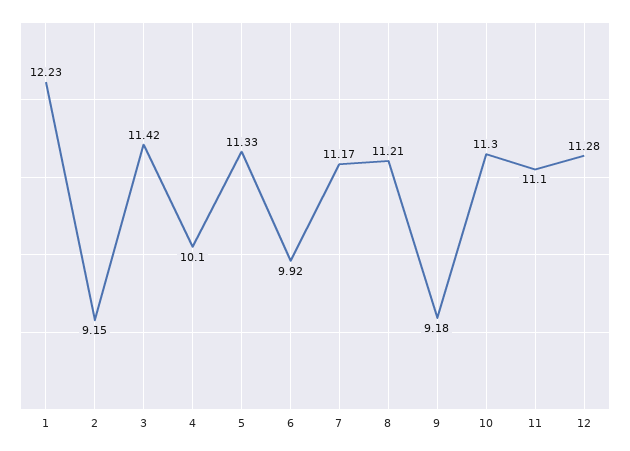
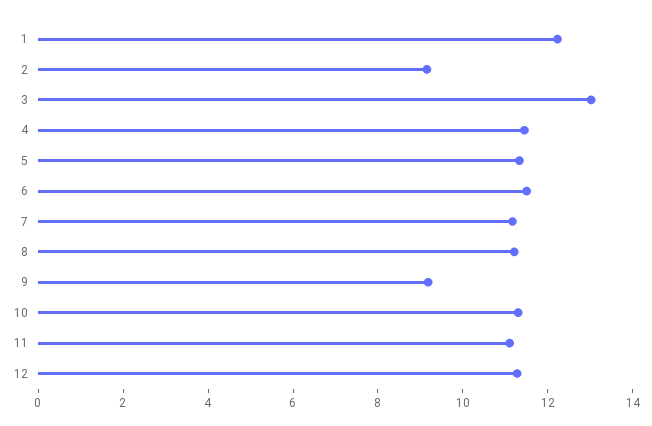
3: 11.42 -> 13
4: 10.1 -> 11.5
6: 9.92 -> 11.5

